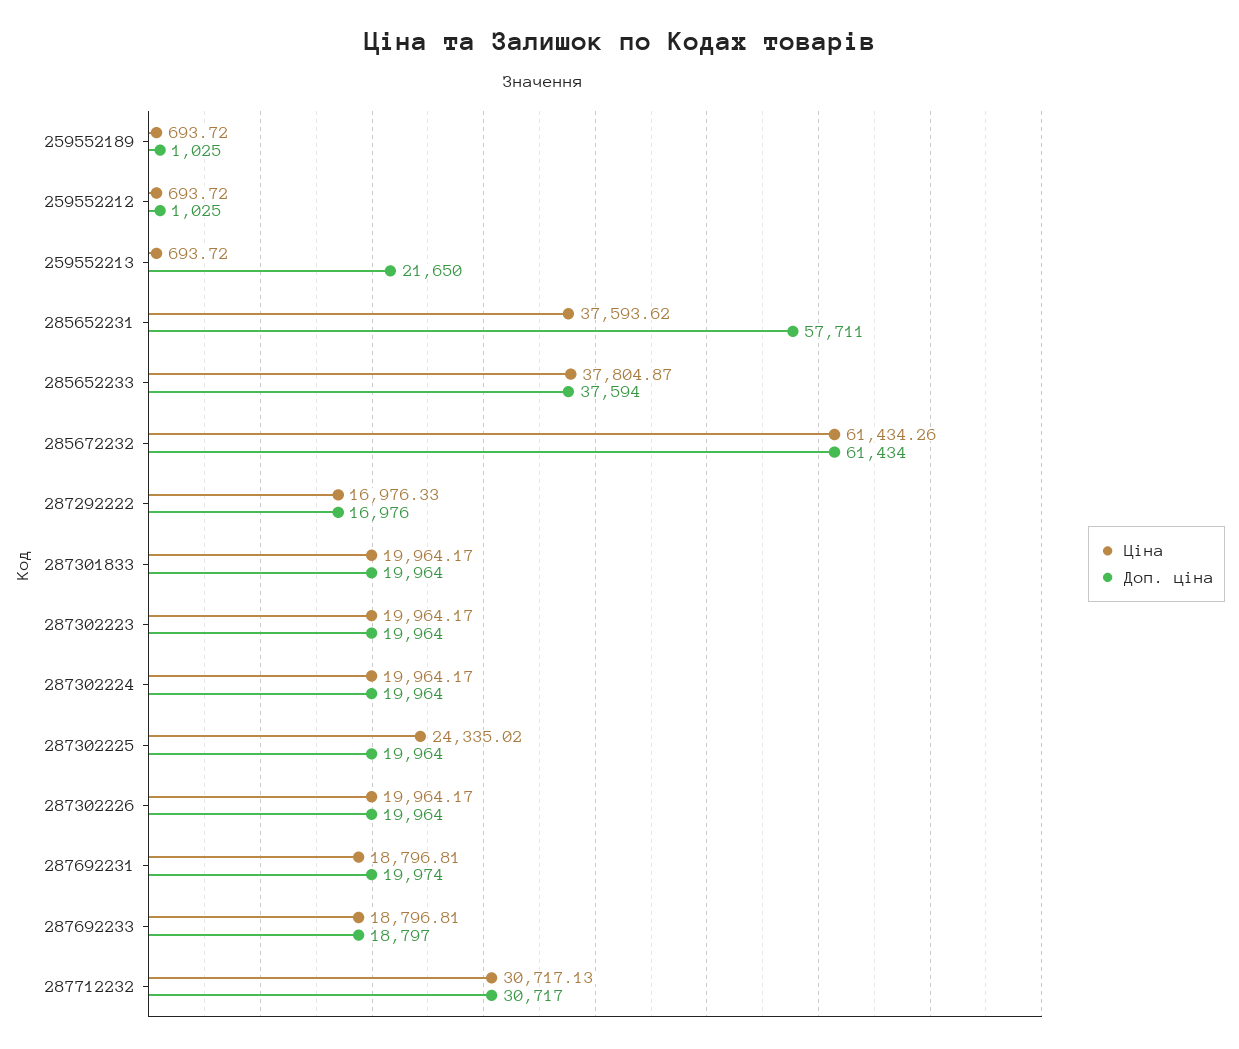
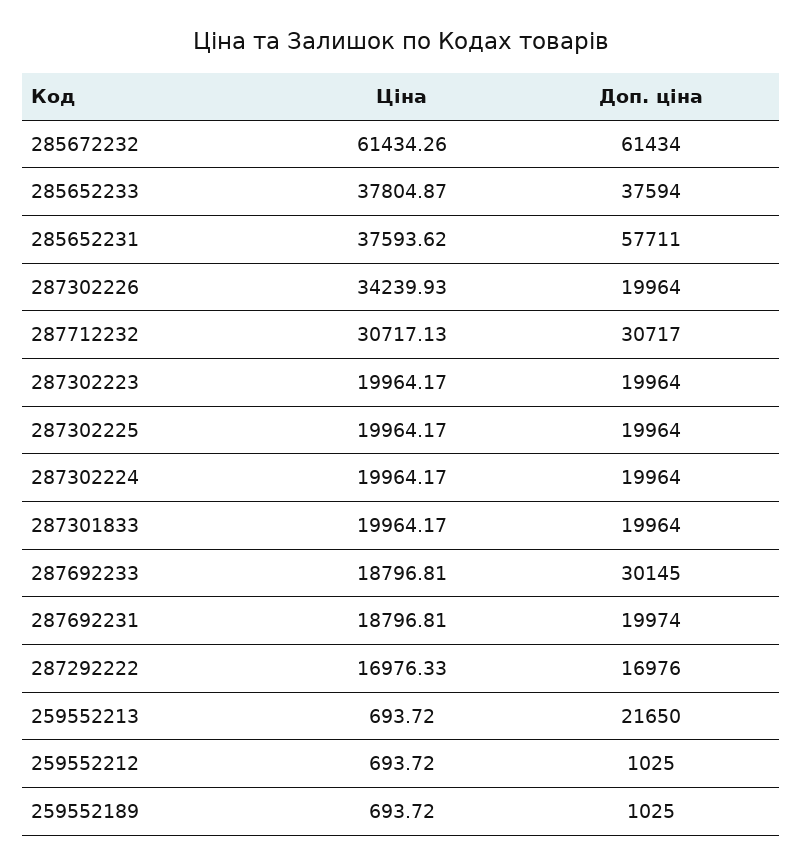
Ціна, 287302225: 24335.02 -> 19964.17
Ціна, 287302226: 19964.17 -> 34239.93
Доп. ціна, 287692233: 18797 -> 30145

